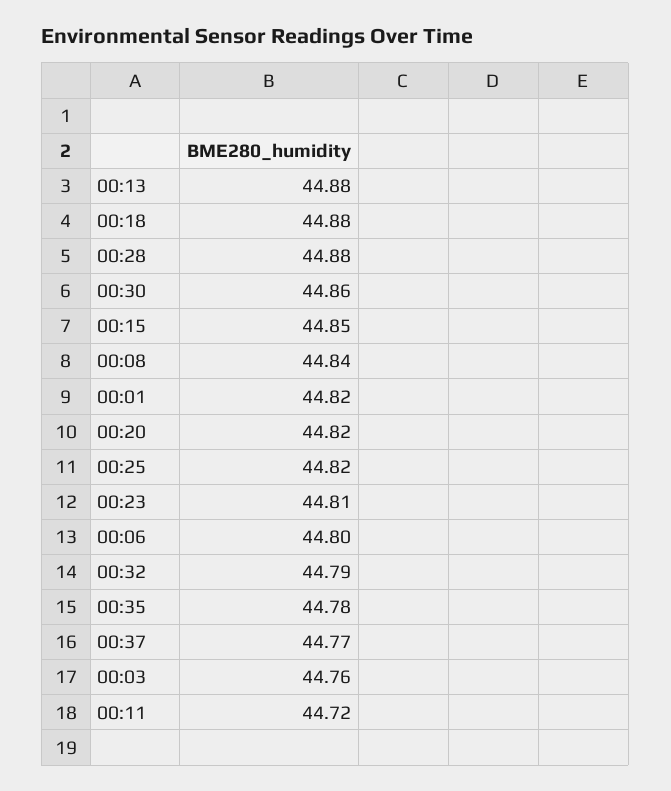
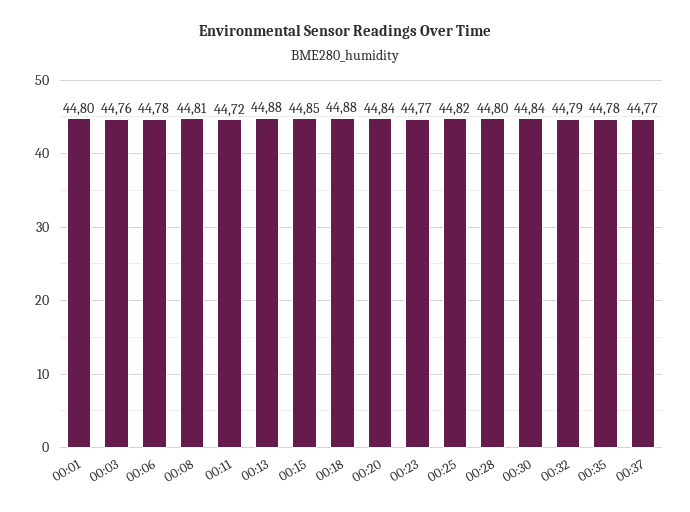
00:28: 44.88 -> 44.8
00:30: 44.86 -> 44.84
00:08: 44.84 -> 44.81
00:01: 44.82 -> 44.8
00:20: 44.82 -> 44.84
00:23: 44.81 -> 44.77
00:06: 44.8 -> 44.78

